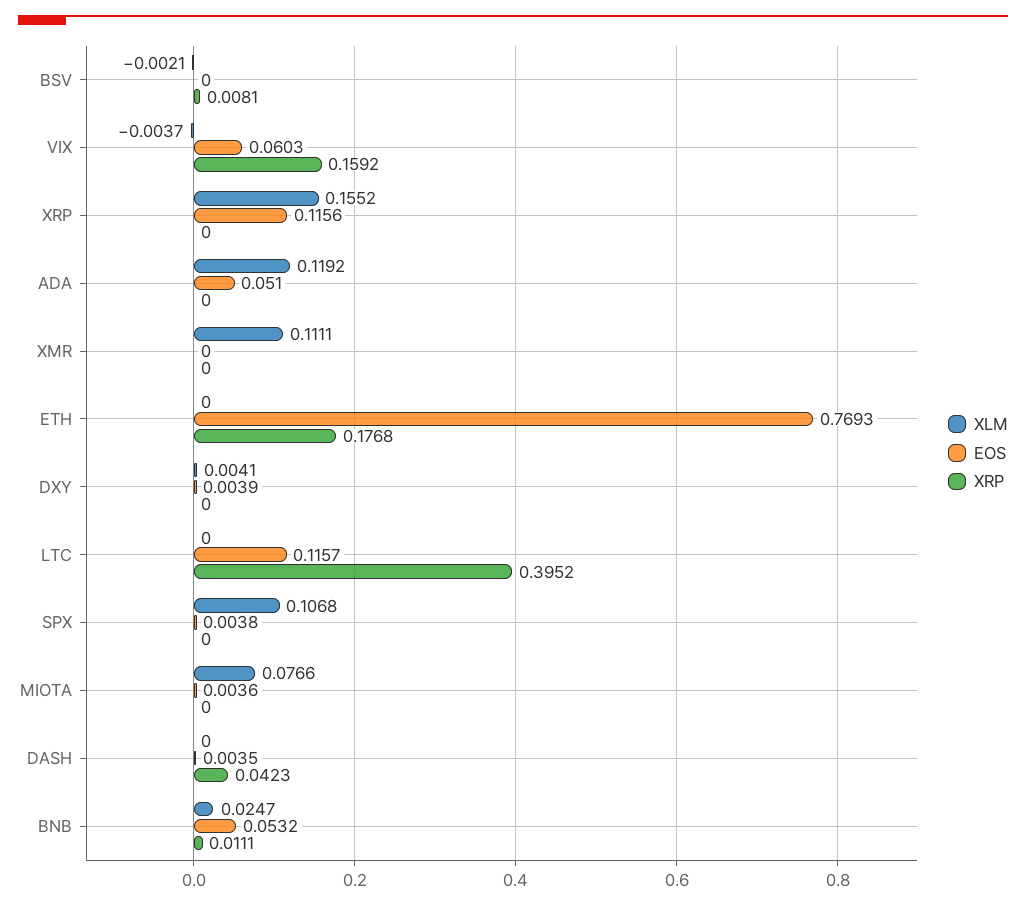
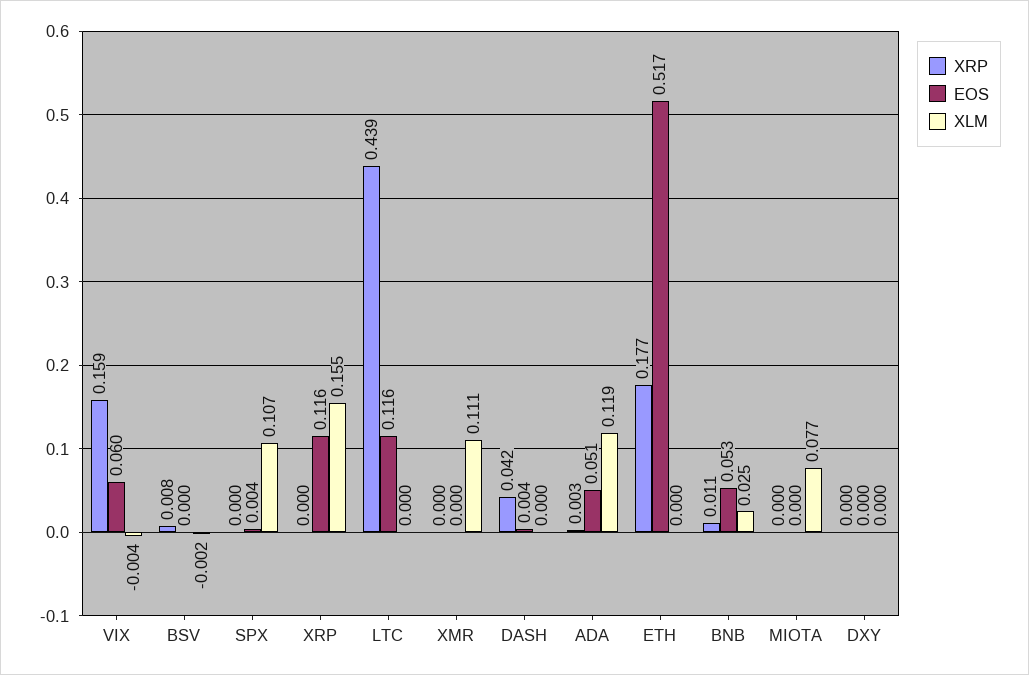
XRP, ADA: 0 -> 0.003
EOS, ETH: 0.7693 -> 0.517
XLM, DXY: 0.0041 -> 0
EOS, DXY: 0.0039 -> 0
XRP, LTC: 0.3952 -> 0.439
EOS, MIOTA: 0.0036 -> 0

